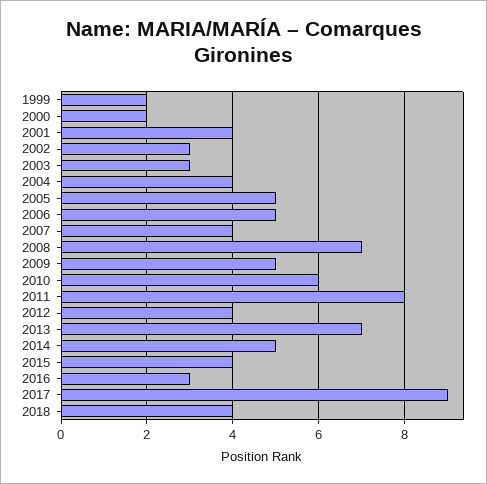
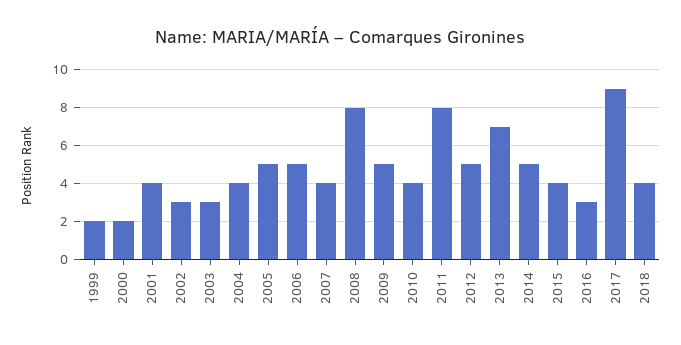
2008: 7 -> 8
2010: 6 -> 4
2012: 4 -> 5

